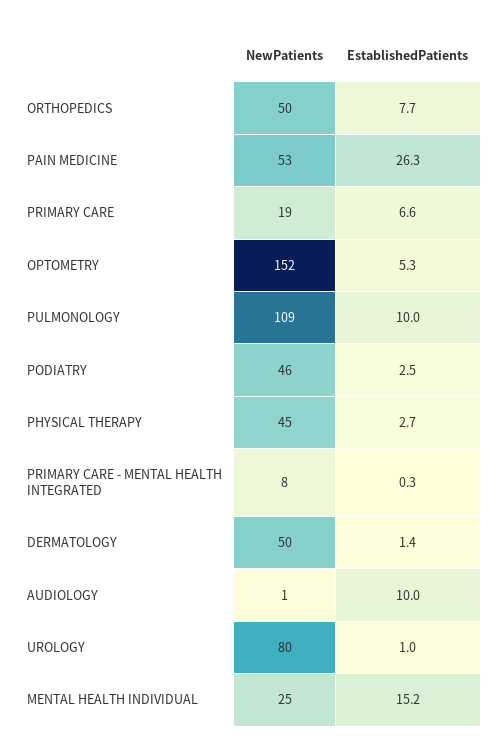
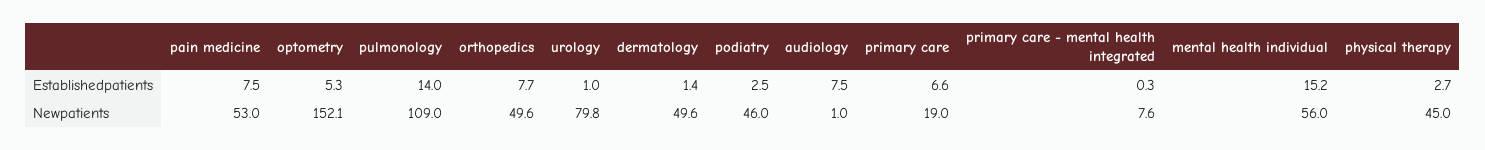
EstablishedPatients, PAIN MEDICINE: 26.3 -> 7.5
EstablishedPatients, PULMONOLOGY: 10 -> 14
EstablishedPatients, AUDIOLOGY: 10 -> 7.5
NewPatients, MENTAL HEALTH INDIVIDUAL: 25 -> 56

